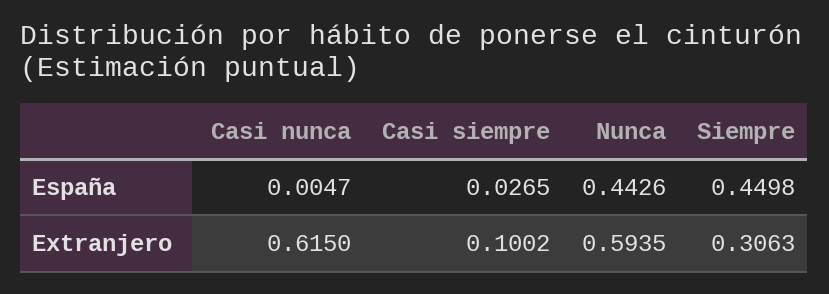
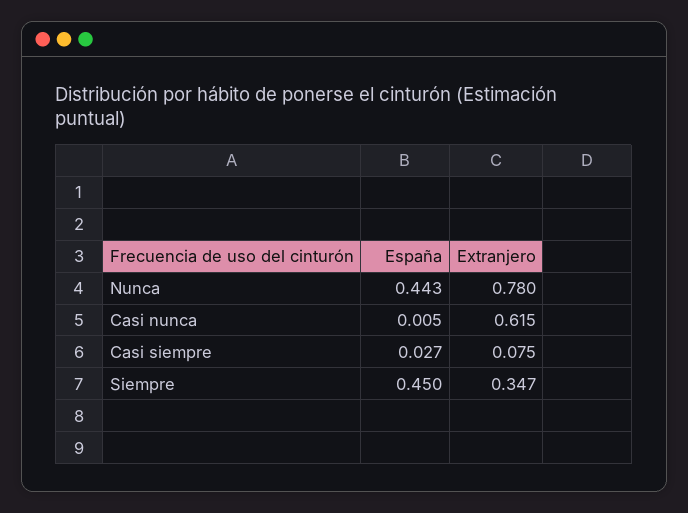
Casi siempre, Extranjero: 0.1002 -> 0.075
Nunca, Extranjero: 0.5935 -> 0.78
Siempre, Extranjero: 0.3063 -> 0.347

